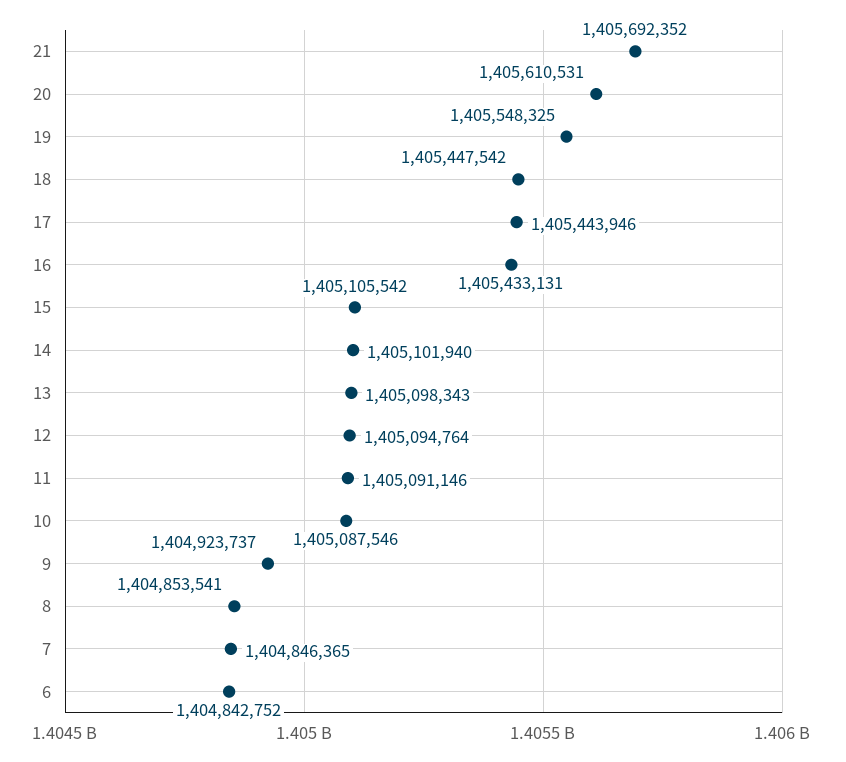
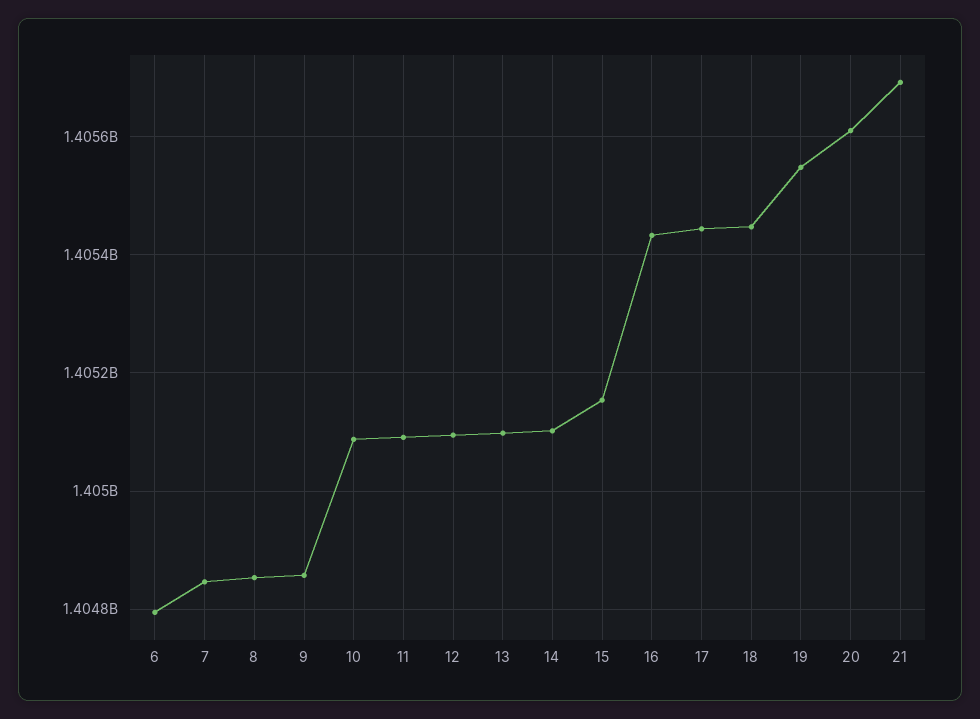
15: 1405105542 -> 1405160000
9: 1404923737 -> 1404860000
6: 1404842752 -> 1404800000

